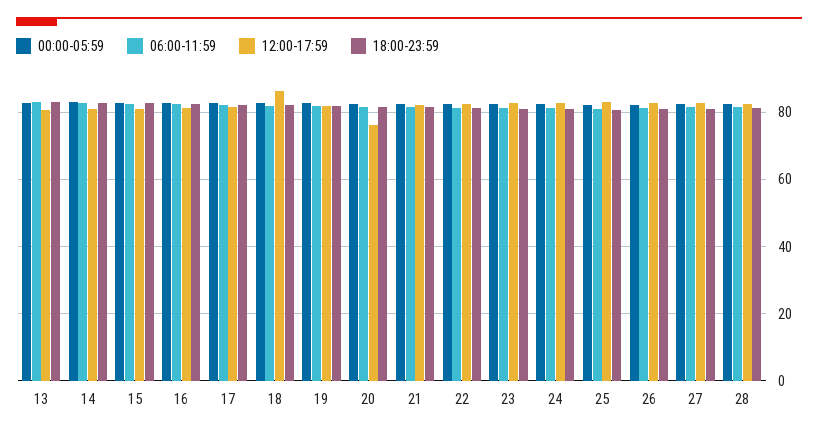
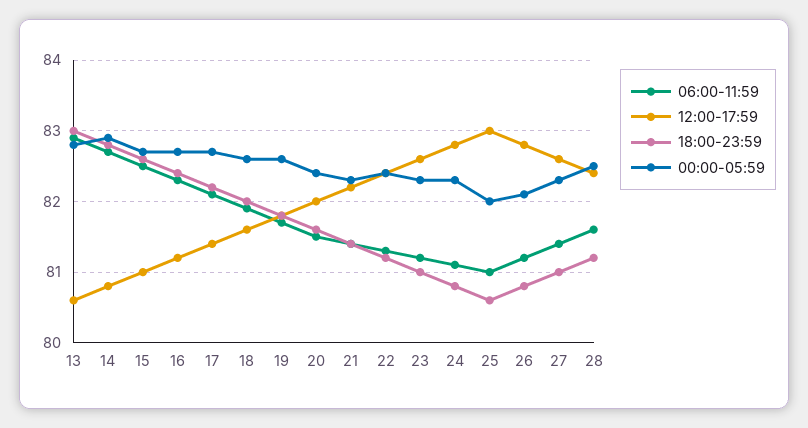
12:00-17:59, 18: 86 -> 81.6
12:00-17:59, 20: 76 -> 82

